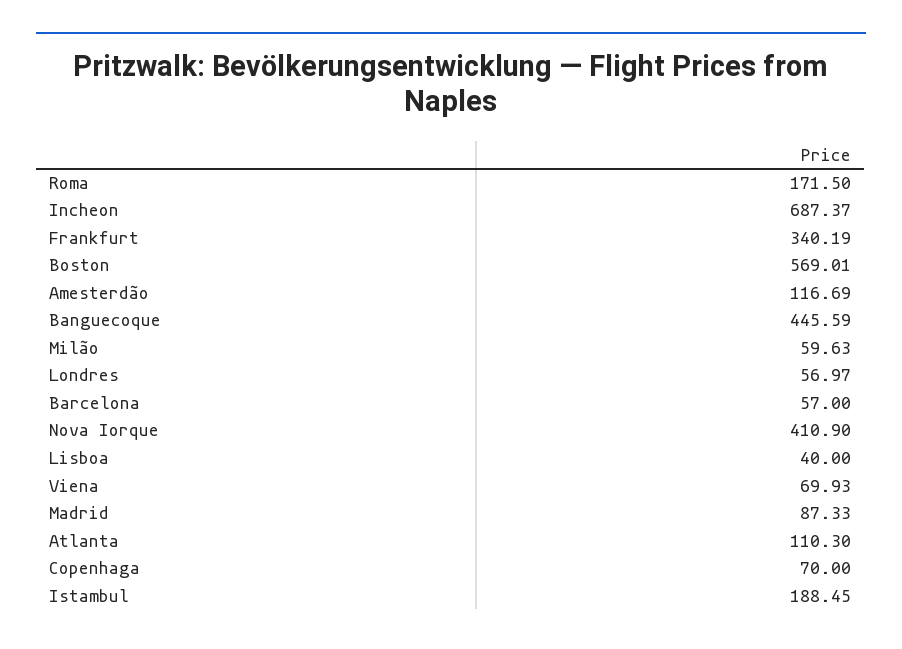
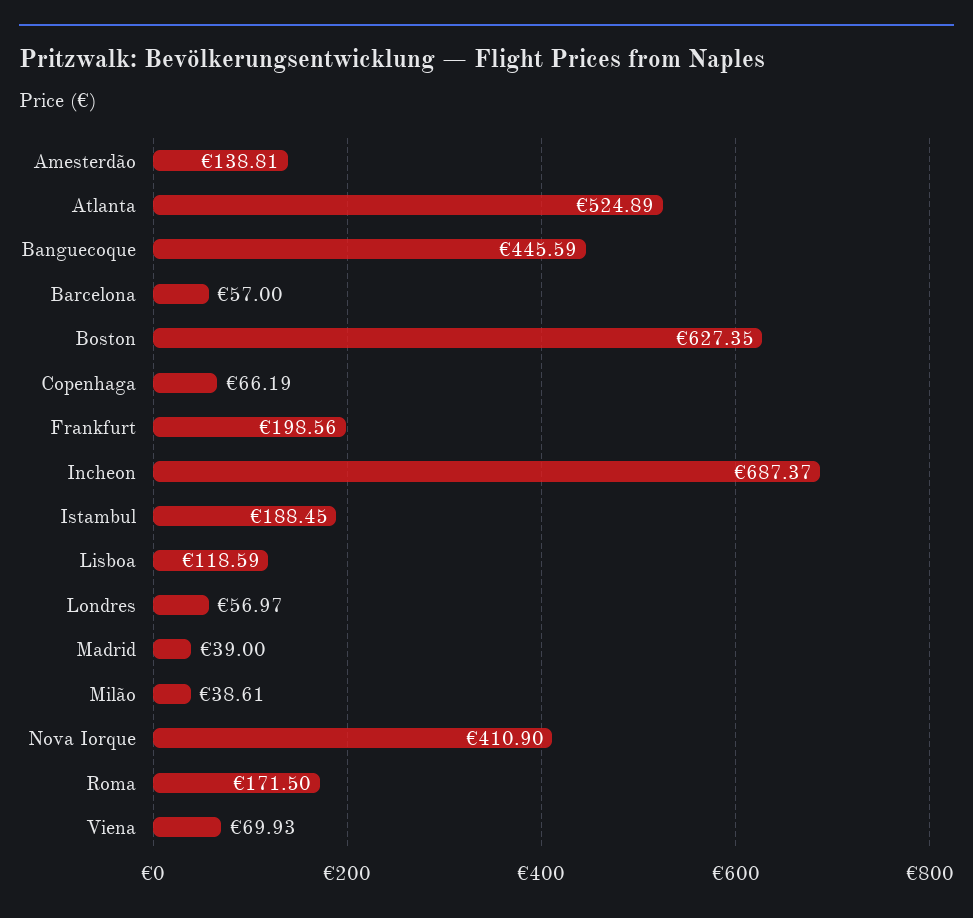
Frankfurt: 340.19 -> 198.56
Boston: 569.01 -> 627.35
Amesterdão: 116.69 -> 138.81
Milão: 59.63 -> 38.61
Lisboa: 40 -> 118.59
Madrid: 87.33 -> 39
Atlanta: 110.3 -> 524.89
Copenhaga: 70 -> 66.19

